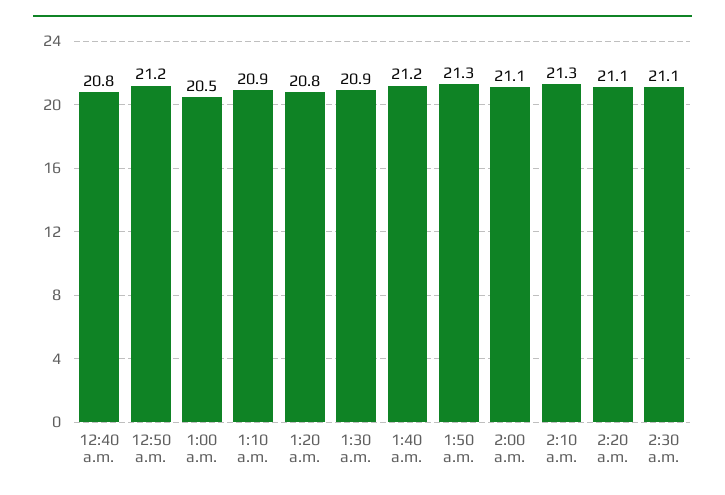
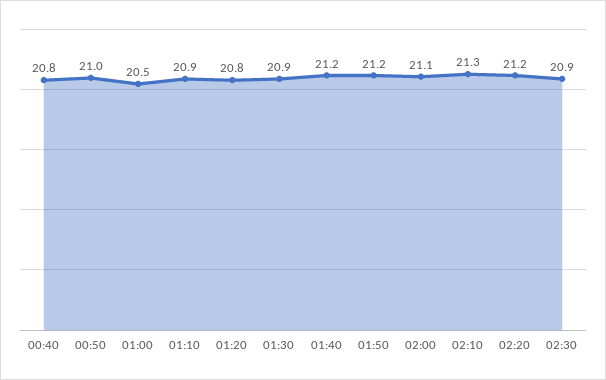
12:50 a.m.: 21.2 -> 21
1:50 a.m.: 21.3 -> 21.2
2:20 a.m.: 21.1 -> 21.2
2:30 a.m.: 21.1 -> 20.9

